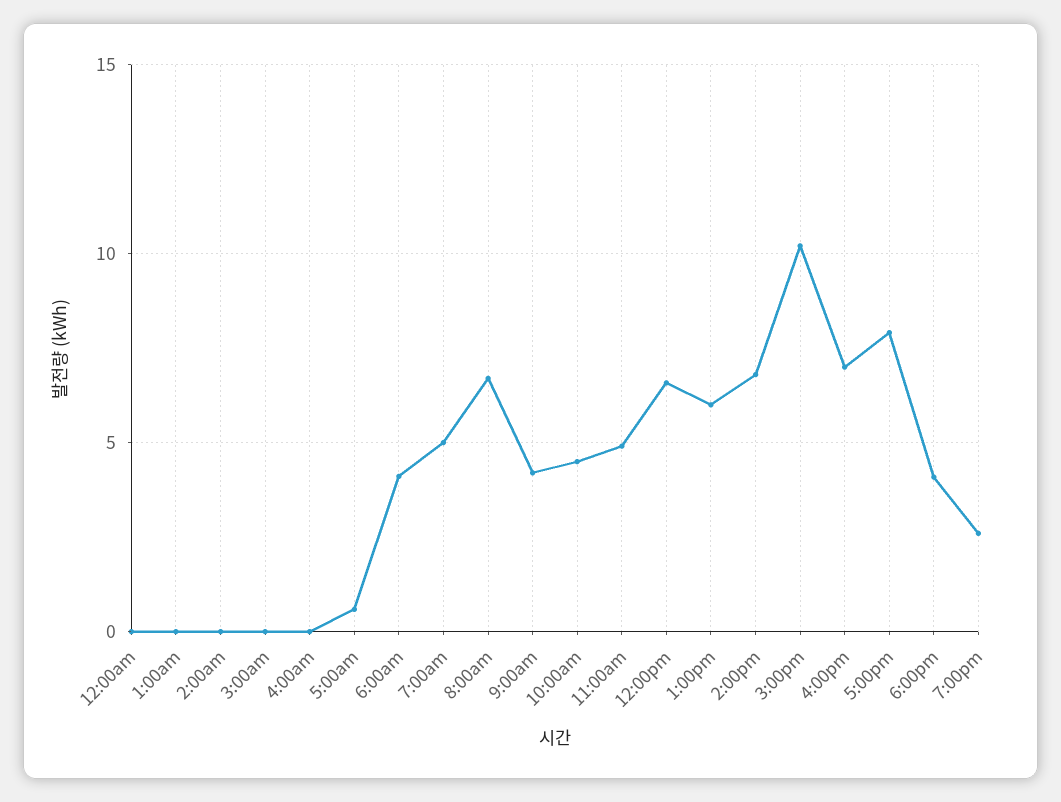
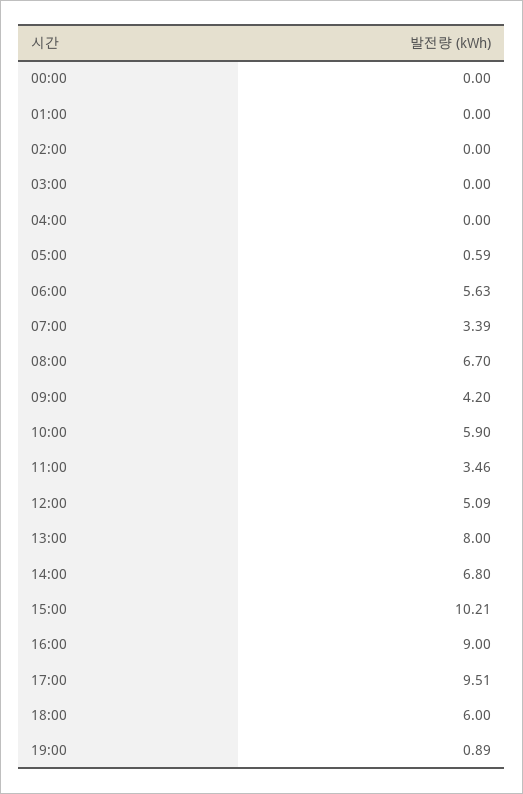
6:00am: 4 -> 5.63
7:00am: 5 -> 3.39
10:00am: 4.5 -> 5.9
11:00am: 5 -> 3.46
12:00pm: 6.5 -> 5.09
1:00pm: 6 -> 8
4:00pm: 7 -> 9
5:00pm: 8 -> 9.51
6:00pm: 4 -> 6
7:00pm: 2.5 -> 0.89

